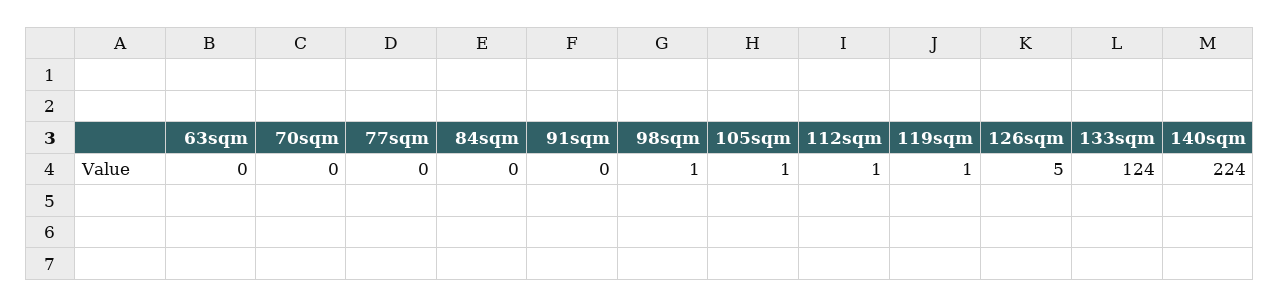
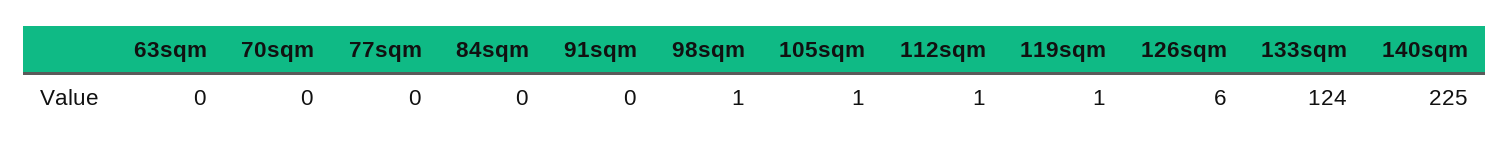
126sqm: 5 -> 6
140sqm: 224 -> 225

